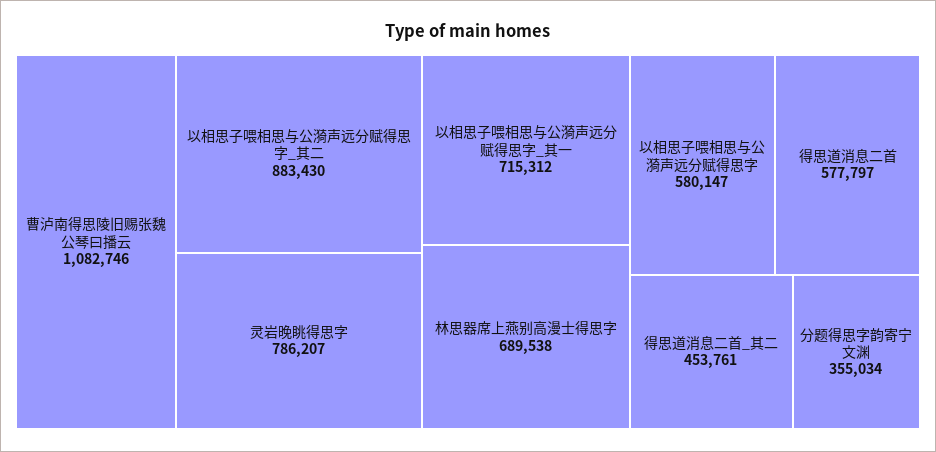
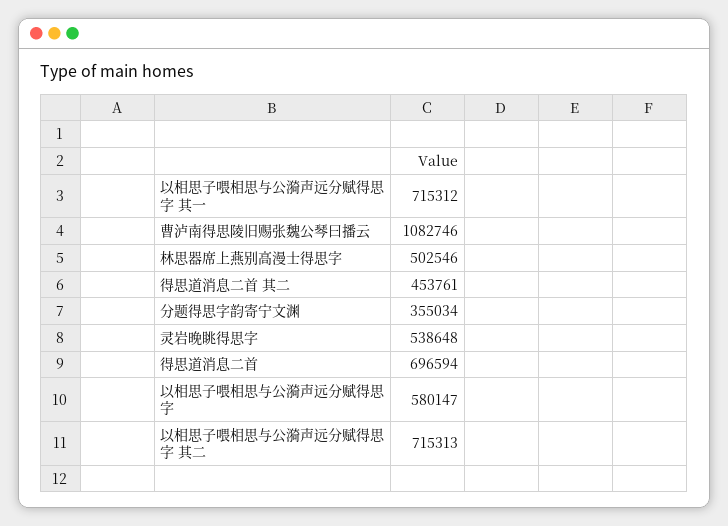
以相思子喂相思与公漪声远分赋得思字_其二: 883430 -> 715313
灵岩晚眺得思字: 786207 -> 538648
林思器席上燕别高漫士得思字: 689538 -> 502546
得思道消息二首: 577797 -> 696594

